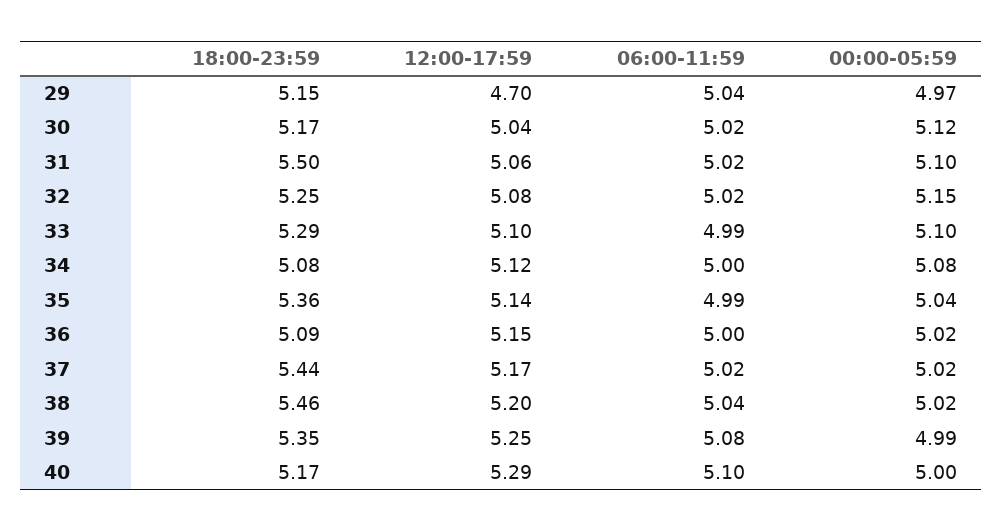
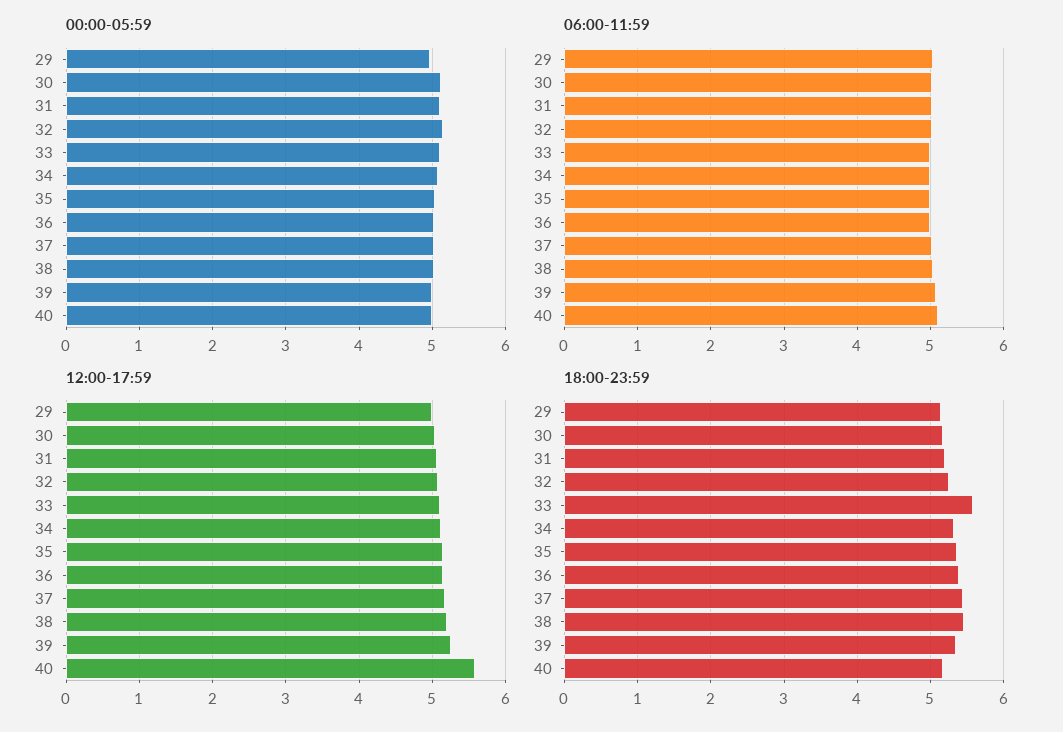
12:00-17:59, 29: 4.7 -> 5
18:00-23:59, 31: 5.5 -> 5.2
18:00-23:59, 33: 5.29 -> 5.6
18:00-23:59, 34: 5.08 -> 5.3
18:00-23:59, 36: 5.09 -> 5.4
12:00-17:59, 40: 5.29 -> 5.6

